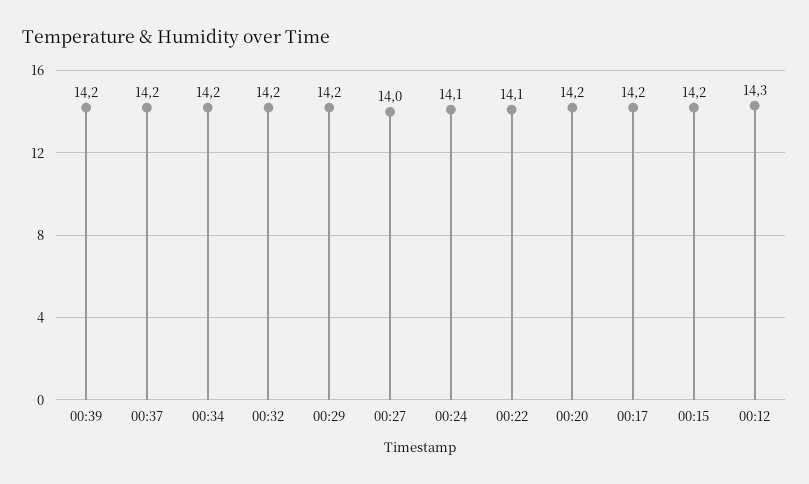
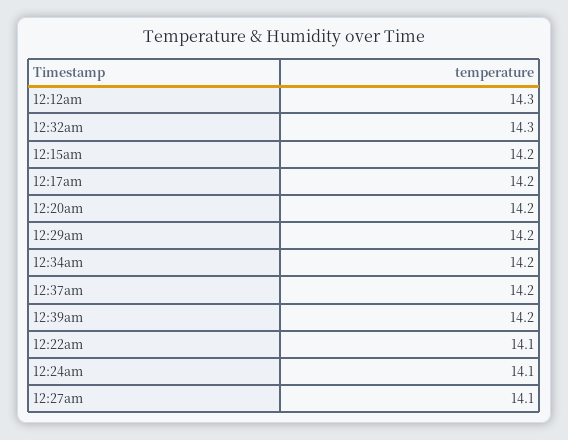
00:32: 14.2 -> 14.3
00:27: 14 -> 14.1

